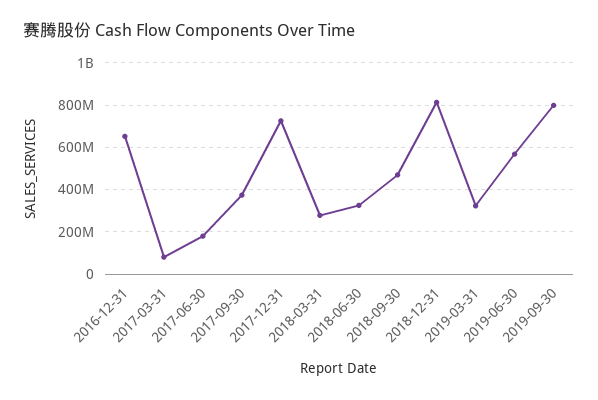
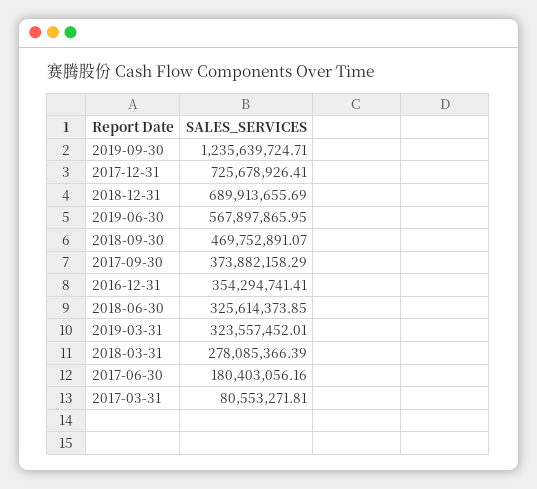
2016-12-31: 650000000 -> 354294741.41
2018-12-31: 800000000 -> 689913655.69
2019-09-30: 800000000 -> 1235639724.71

